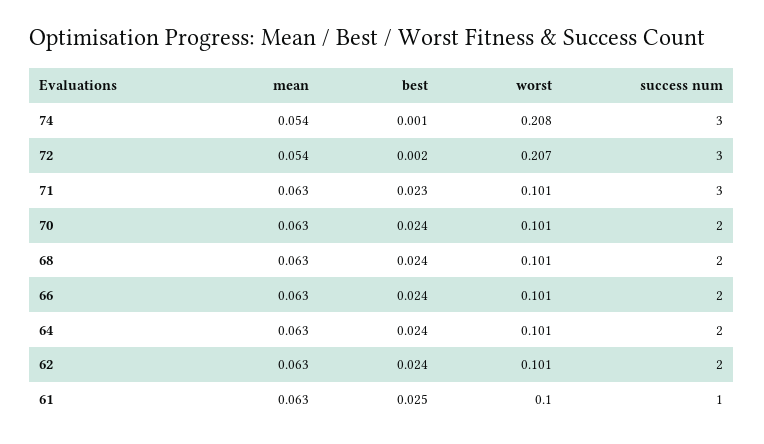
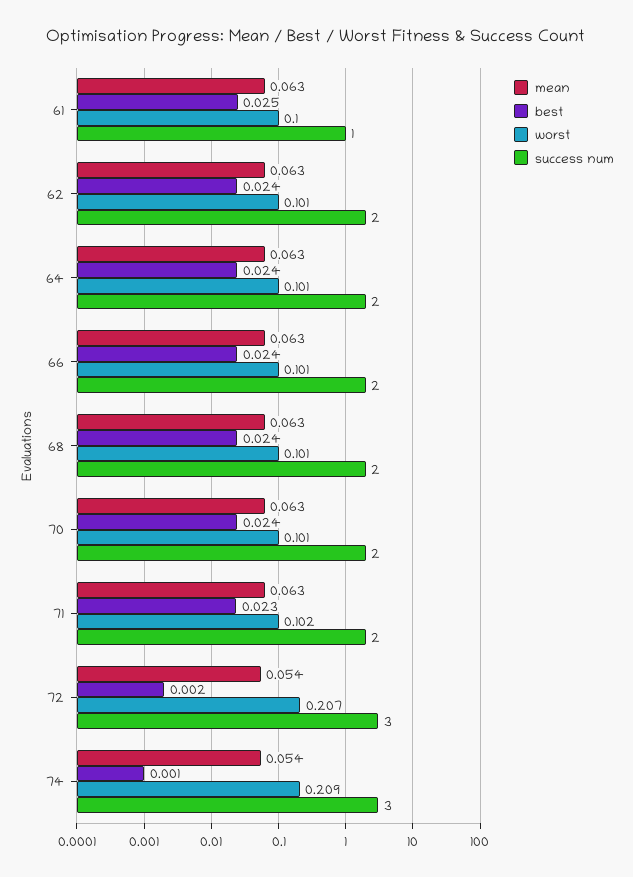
worst, 74: 0.208 -> 0.209
worst, 71: 0.101 -> 0.102
success num, 71: 3 -> 2

